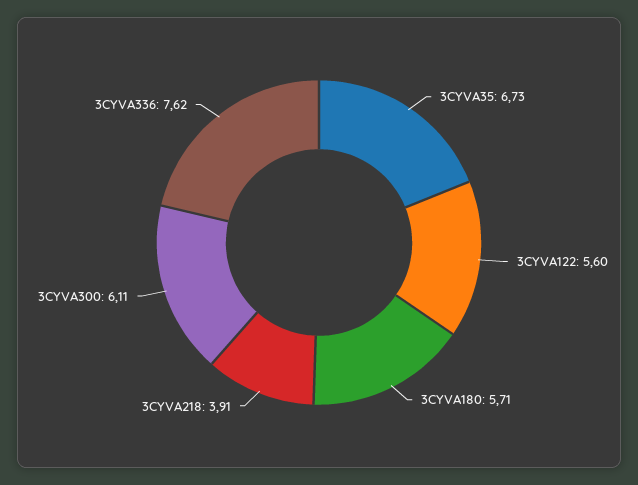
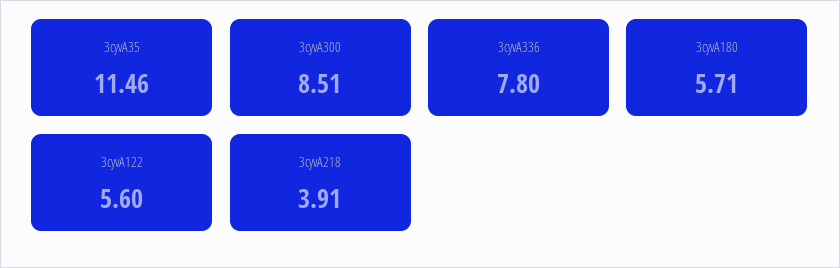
3CYVA35: 6.73 -> 11.46
3CYVA300: 6.11 -> 8.51
3CYVA336: 7.62 -> 7.8

